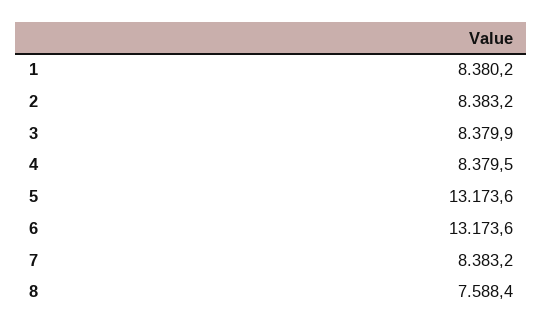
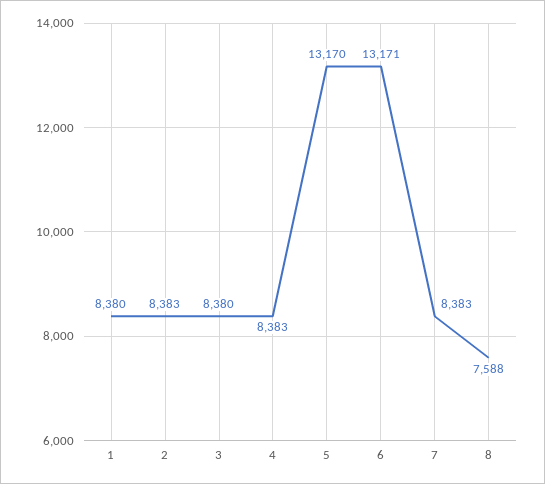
4: 8379.5 -> 8383
5: 13173.6 -> 13170
6: 13173.6 -> 13171

